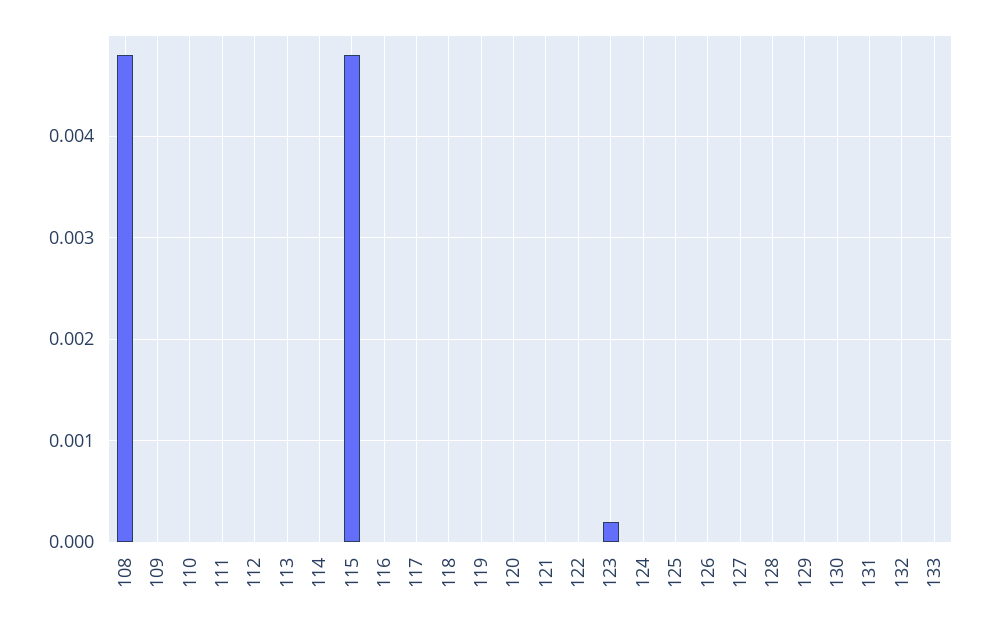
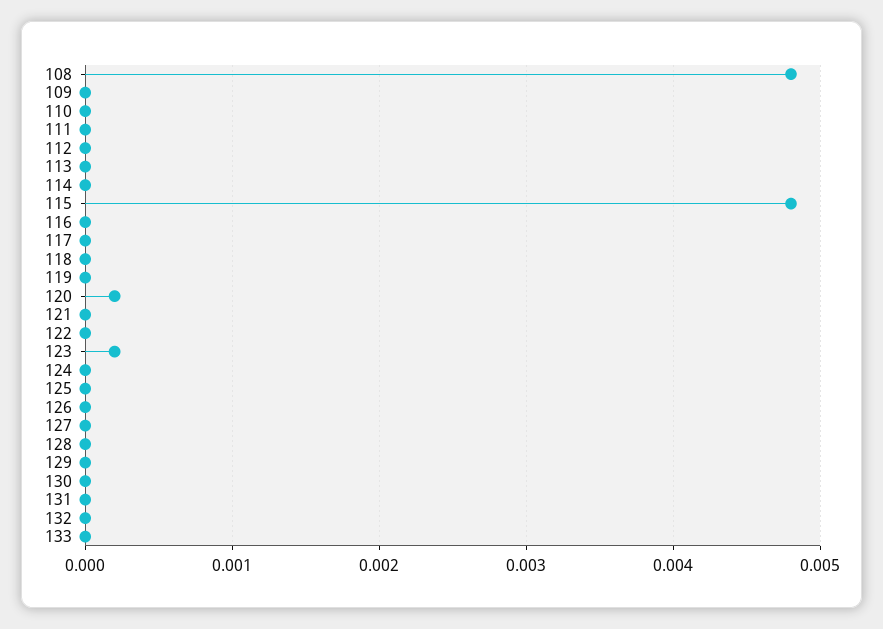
120: 0 -> 0.0002

